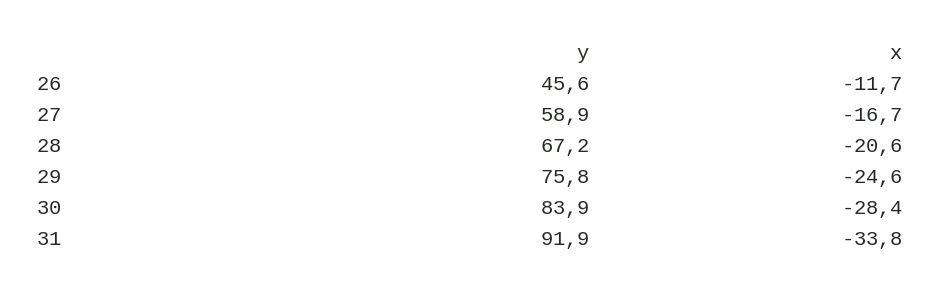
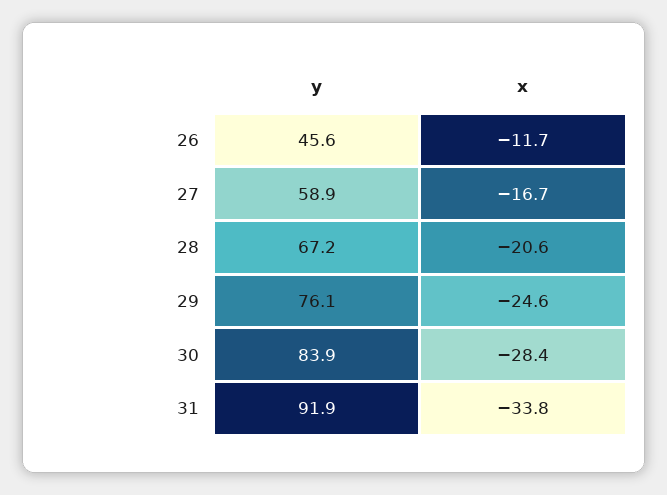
y, 29: 75.8 -> 76.1

